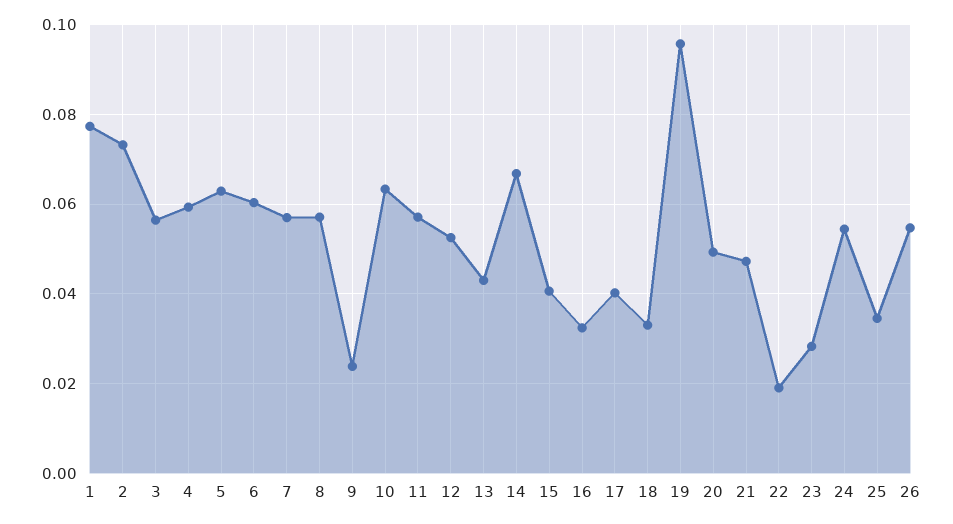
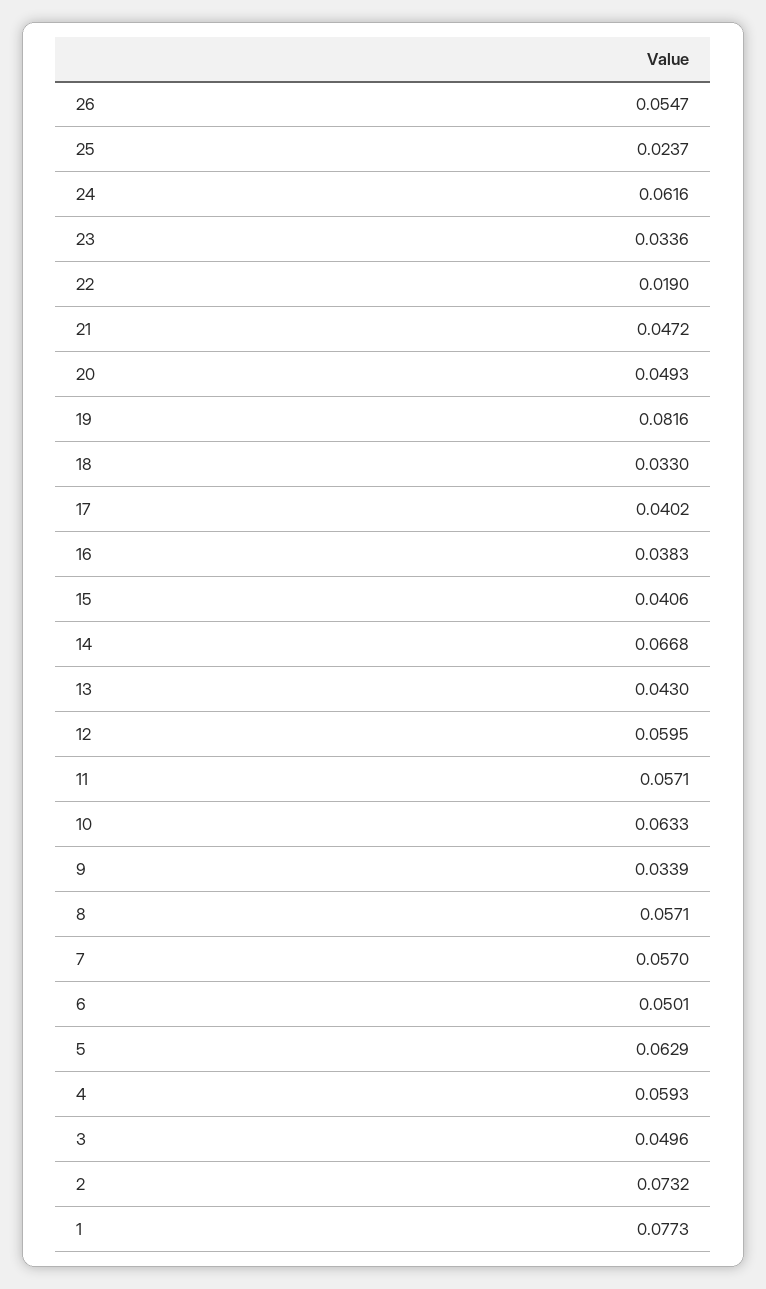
3: 0.056 -> 0.0496
6: 0.06 -> 0.0501
9: 0.024 -> 0.0339
12: 0.052 -> 0.0595
16: 0.032 -> 0.0383
19: 0.096 -> 0.0816
23: 0.028 -> 0.0336
24: 0.054 -> 0.0616
25: 0.034 -> 0.0237

